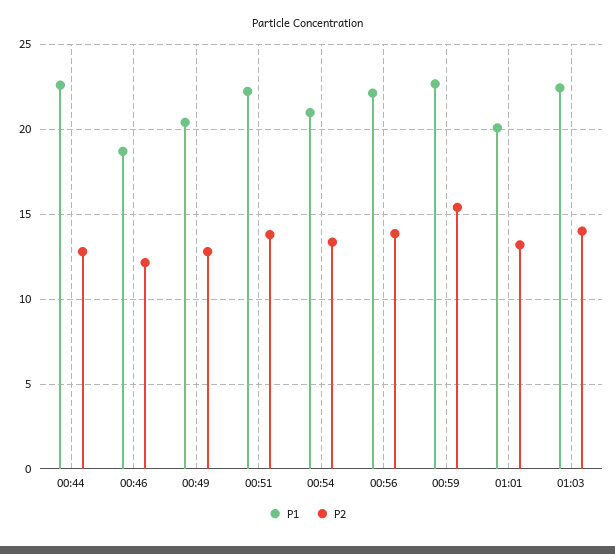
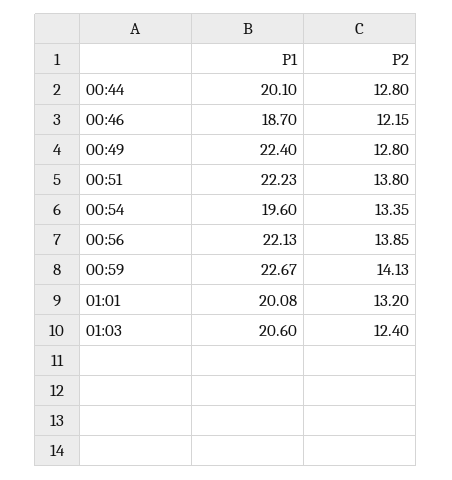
P1, 00:44: 22.5 -> 20.1
P1, 00:49: 20.5 -> 22.4
P1, 00:54: 21 -> 19.6
P2, 00:59: 15.5 -> 14.13
P1, 01:03: 22.5 -> 20.6
P2, 01:03: 14 -> 12.4

